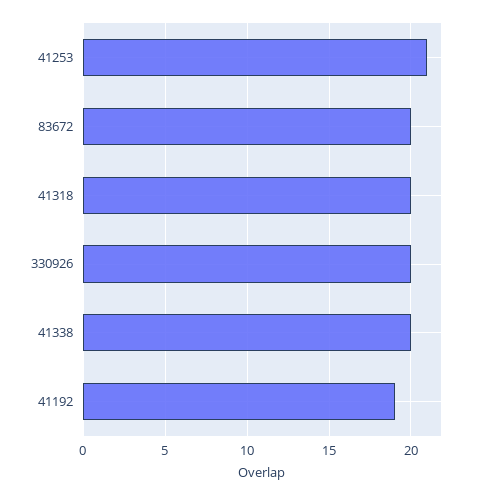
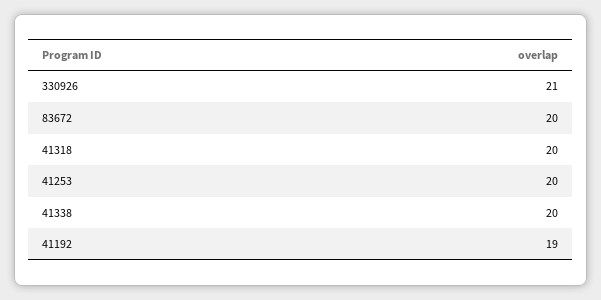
41253: 21 -> 20
330926: 20 -> 21

